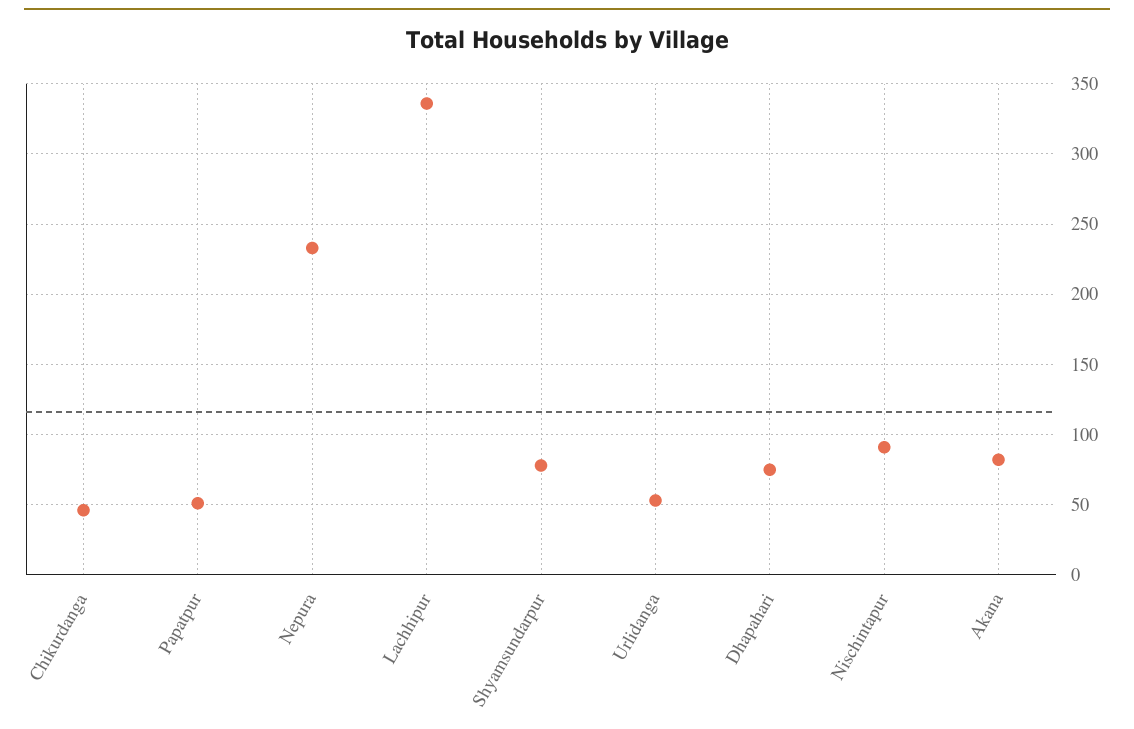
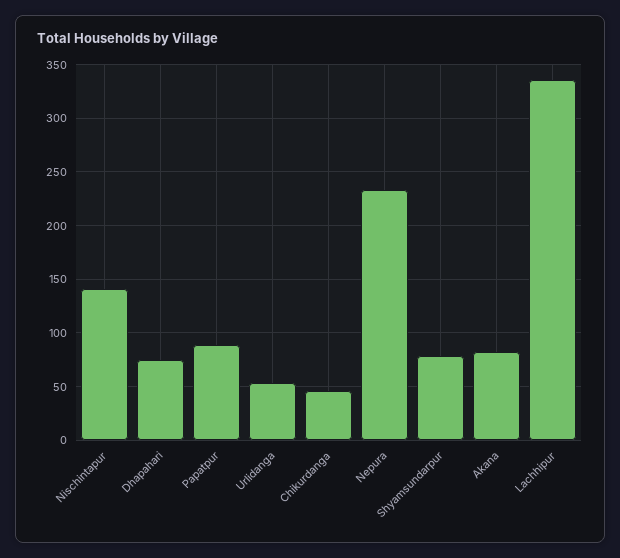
Papatpur: 50 -> 90
Nischintapur: 90 -> 140

